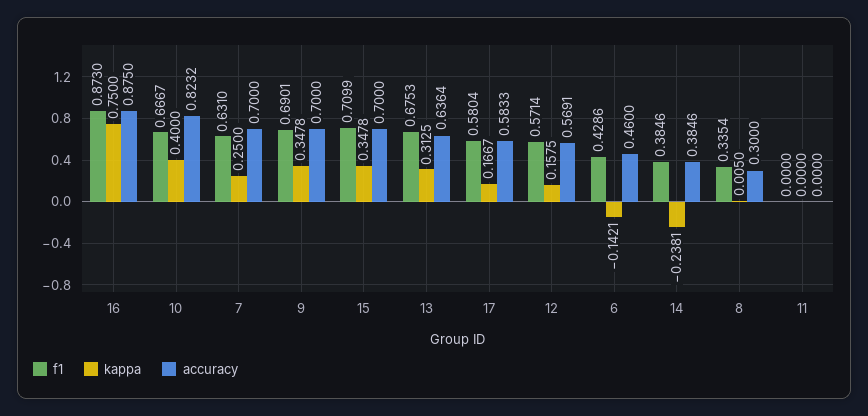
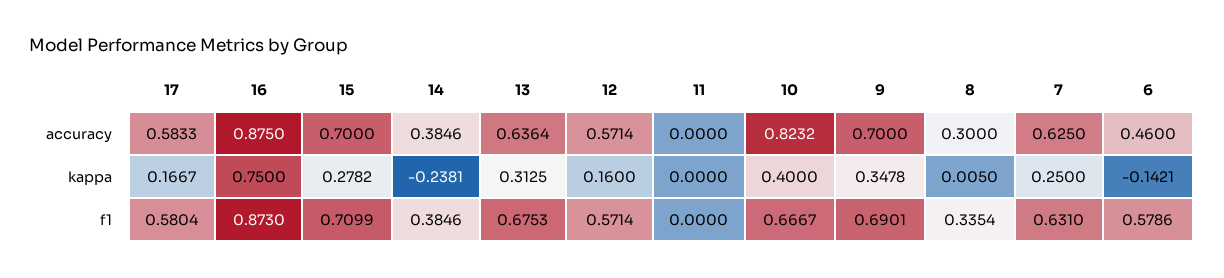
accuracy, 7: 0.7 -> 0.625
kappa, 15: 0.3478 -> 0.2782
kappa, 12: 0.1575 -> 0.16
accuracy, 12: 0.5691 -> 0.5714
f1, 6: 0.4286 -> 0.5786

